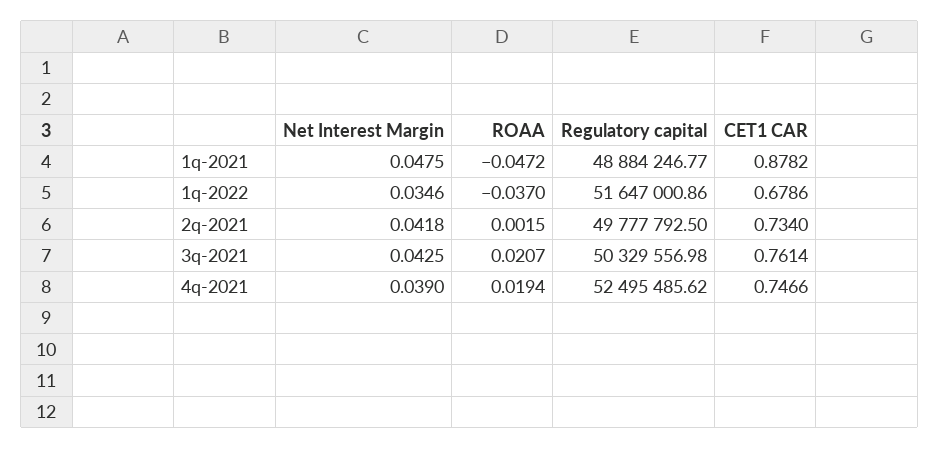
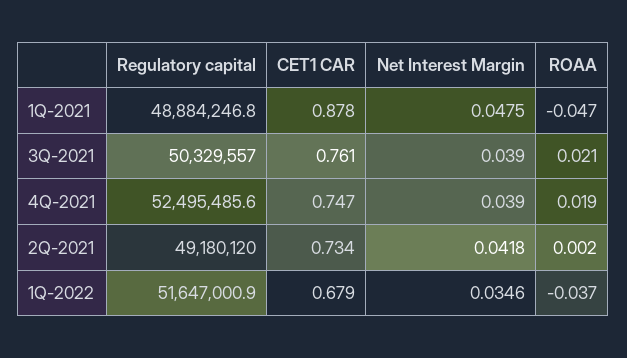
Regulatory capital, 2q-2021: 49777792.5 -> 49180120
Net Interest Margin, 3q-2021: 0.0425 -> 0.039

